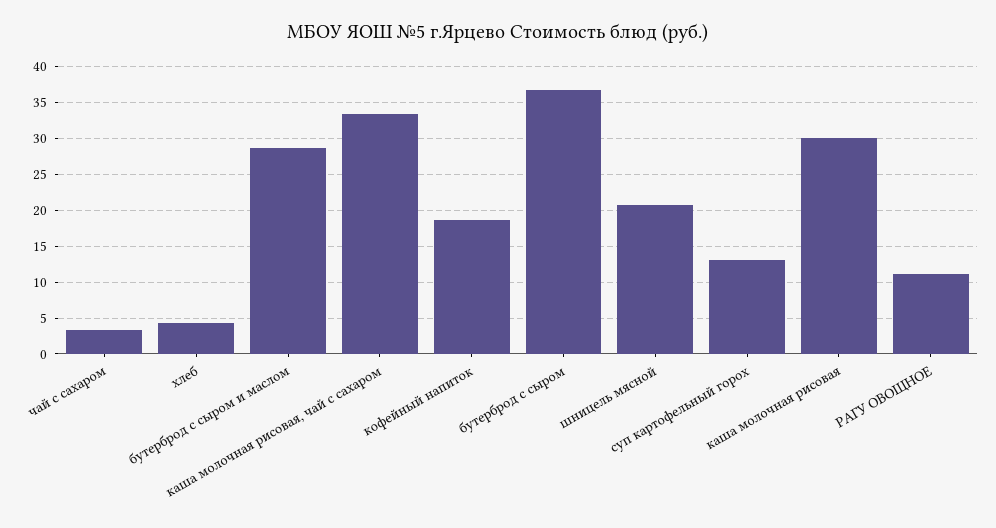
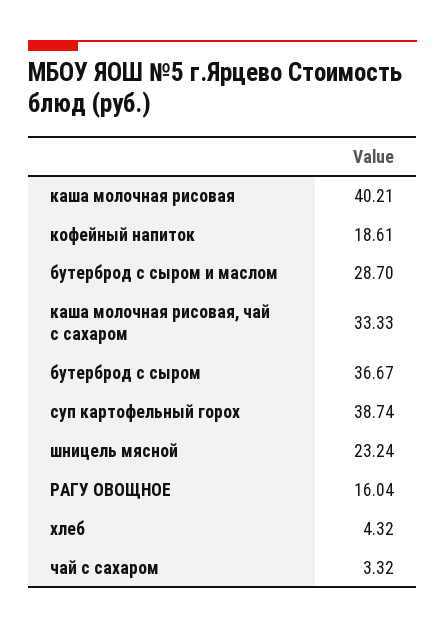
шницель мясной: 21 -> 23.24
суп картофельный горох: 13 -> 38.74
каша молочная рисовая: 30 -> 40.21
РАГУ ОВОЩНОЕ: 11 -> 16.04

